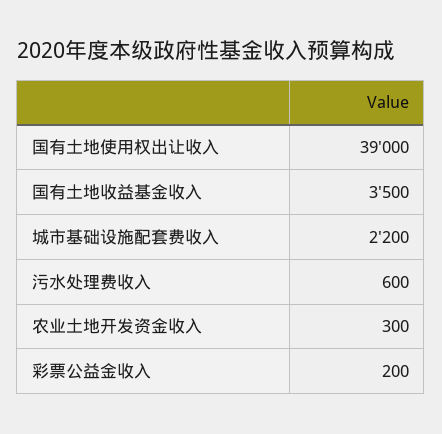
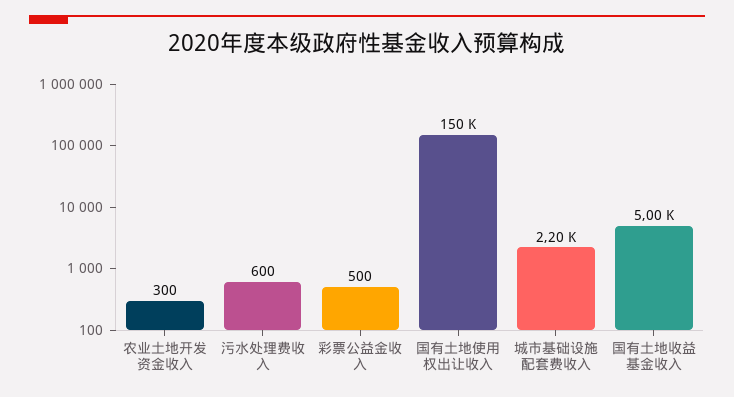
国有土地使用权出让收入: 39000 -> 150000
国有土地收益基金收入: 3500 -> 5000
彩票公益金收入: 200 -> 500

